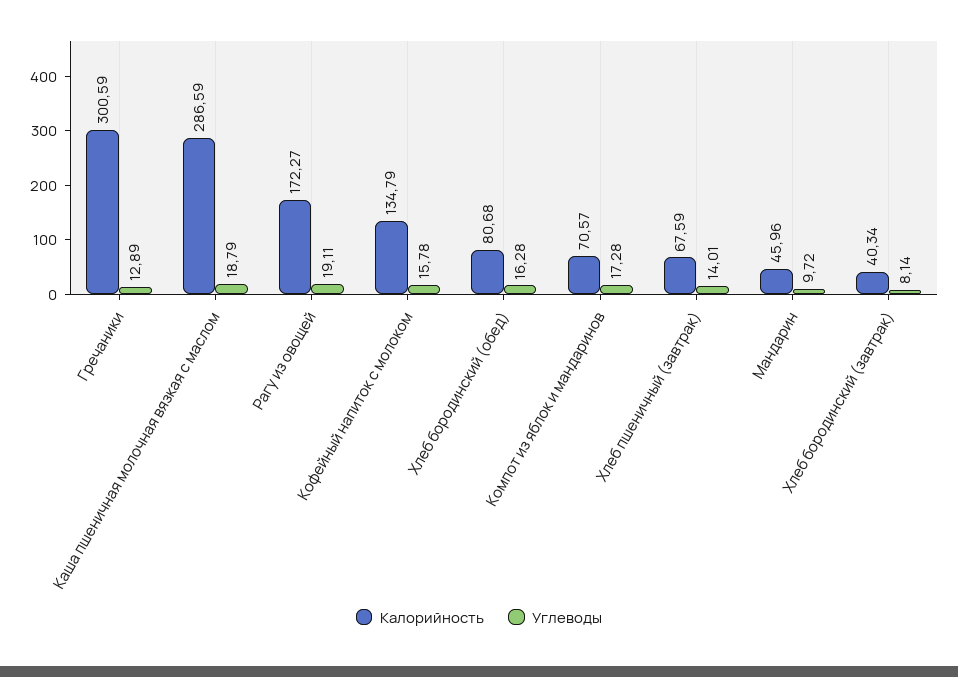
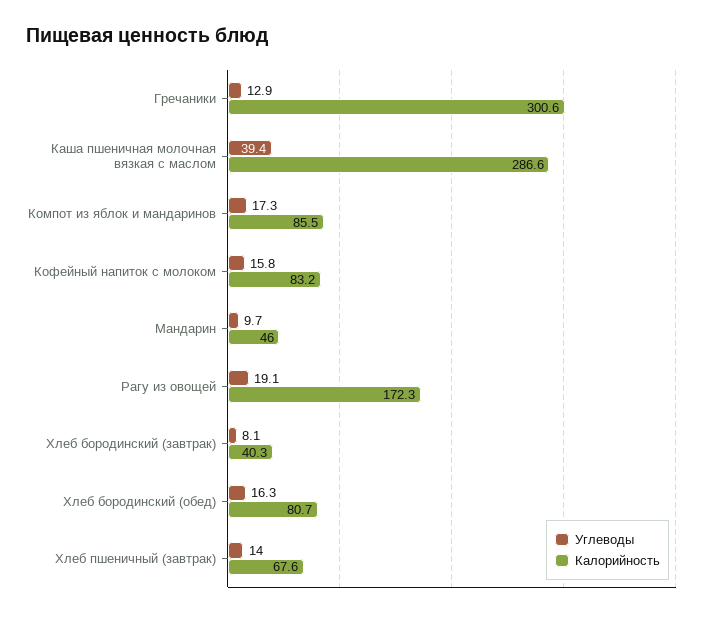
Углеводы, Каша пшеничная молочная вязкая с маслом: 18.79 -> 39.4
Калорийность, Кофейный напиток с молоком: 134.79 -> 83.2
Калорийность, Компот из яблок и мандаринов: 70.57 -> 85.5

